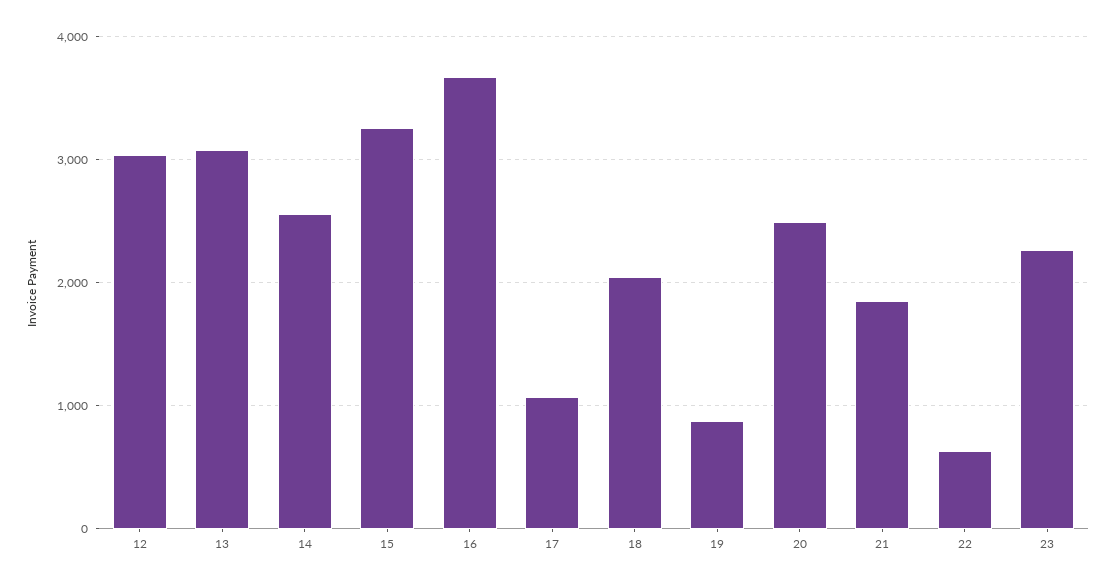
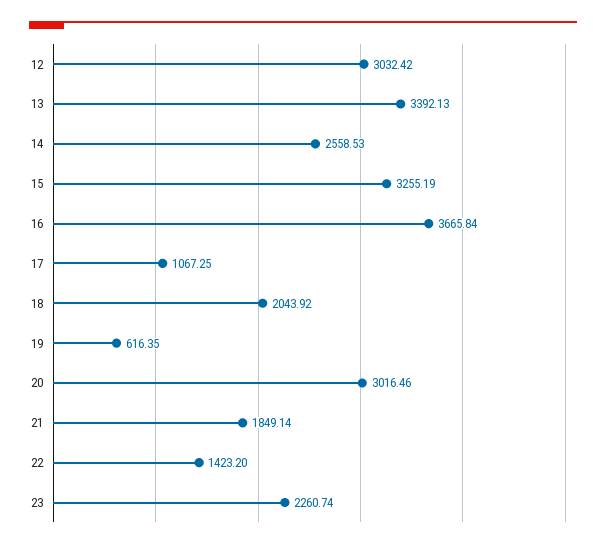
13: 3100 -> 3392.13
19: 900 -> 616.35
20: 2500 -> 3016.46
22: 600 -> 1423.2

